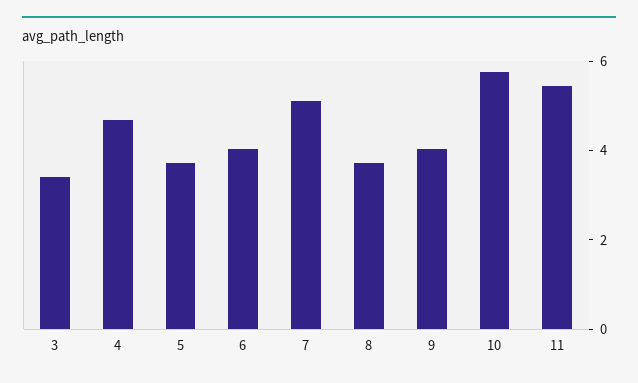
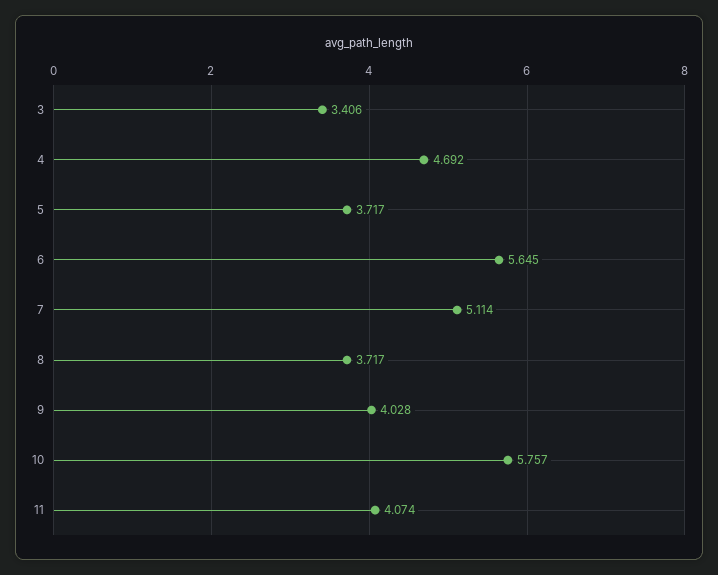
6: 4 -> 5.645
11: 5.5 -> 4.074

